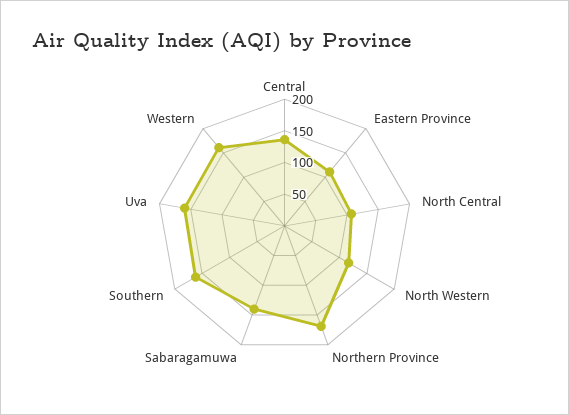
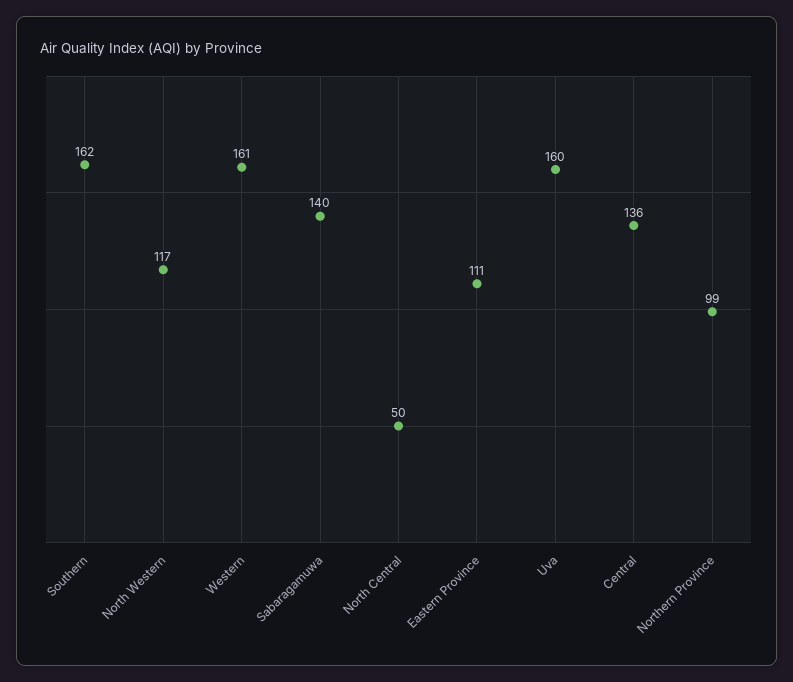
North Central: 100 -> 50
Northern Province: 175 -> 99

